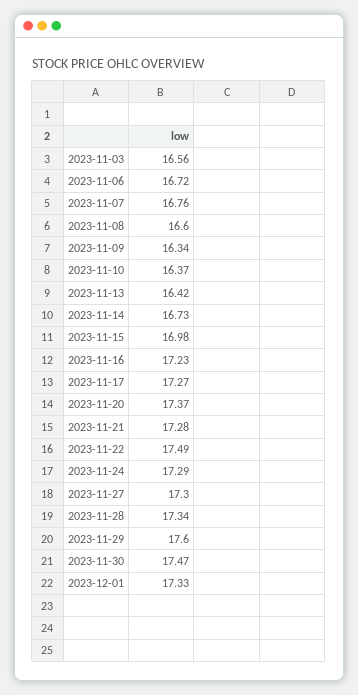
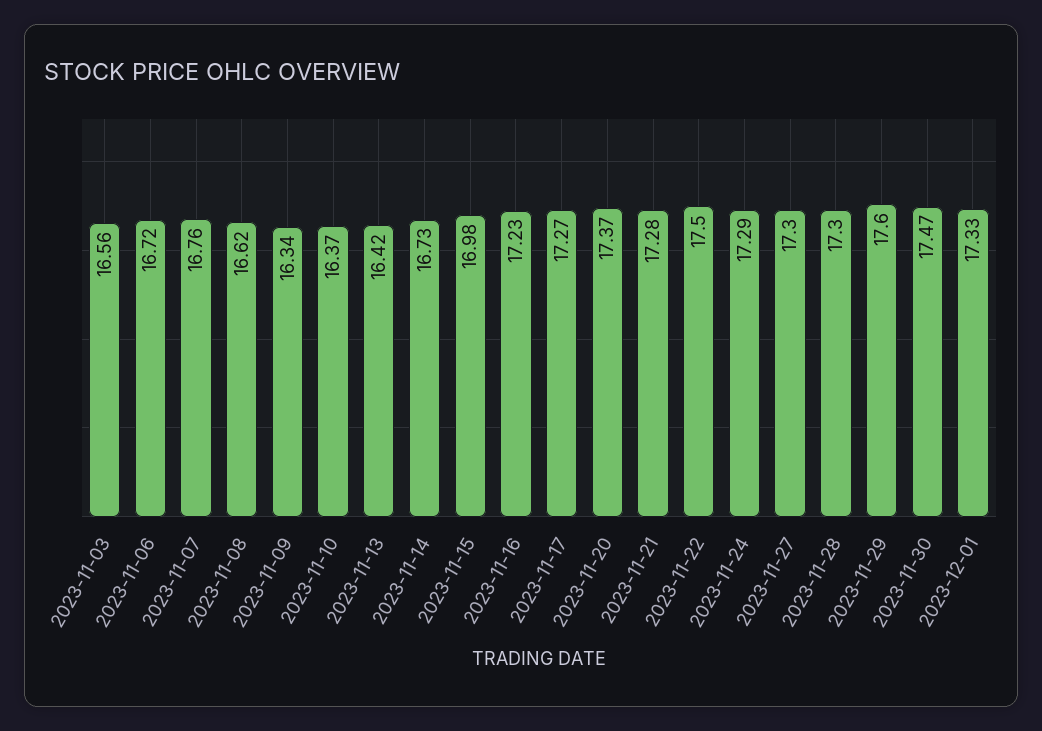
2023-11-08: 16.6 -> 16.62
2023-11-22: 17.49 -> 17.5
2023-11-28: 17.34 -> 17.3

